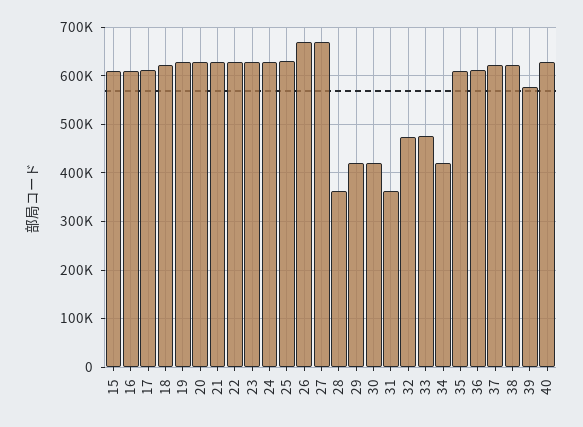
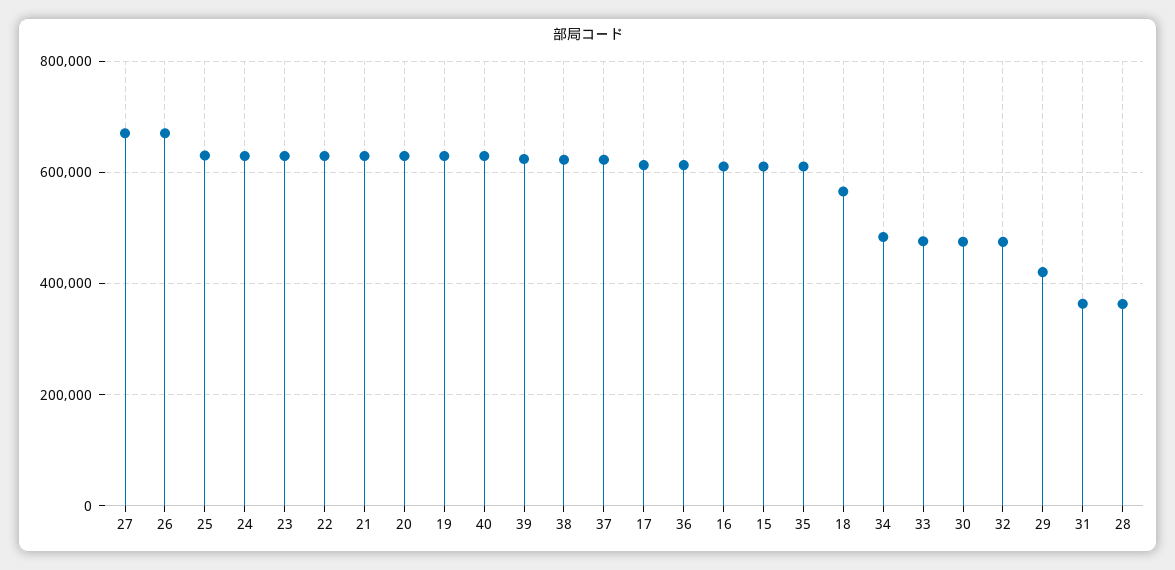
18: 620000 -> 560000
30: 420000 -> 480000
34: 420000 -> 480000
39: 580000 -> 620000

